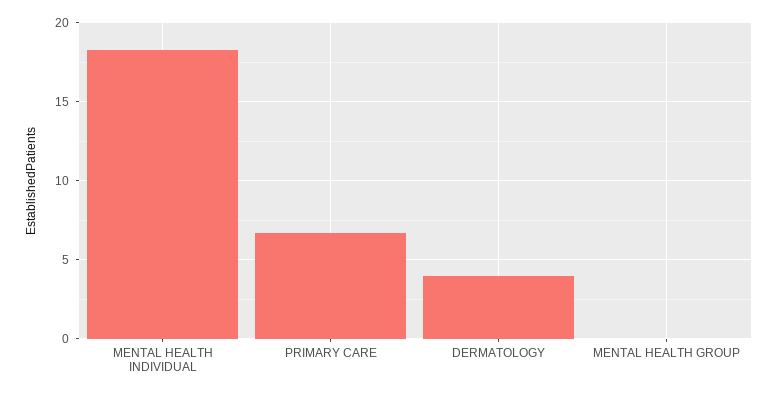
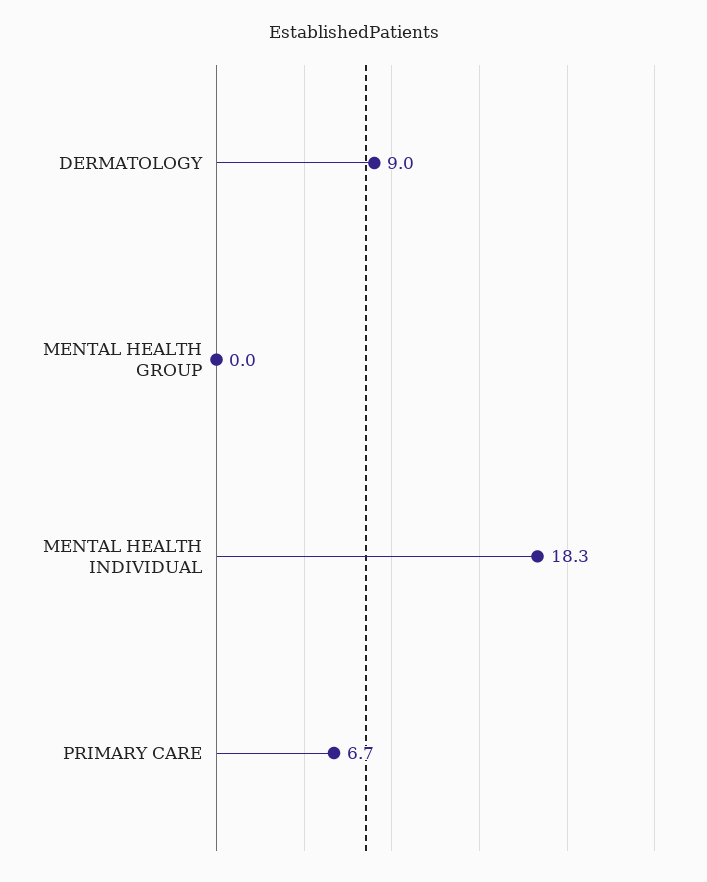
DERMATOLOGY: 4 -> 9

